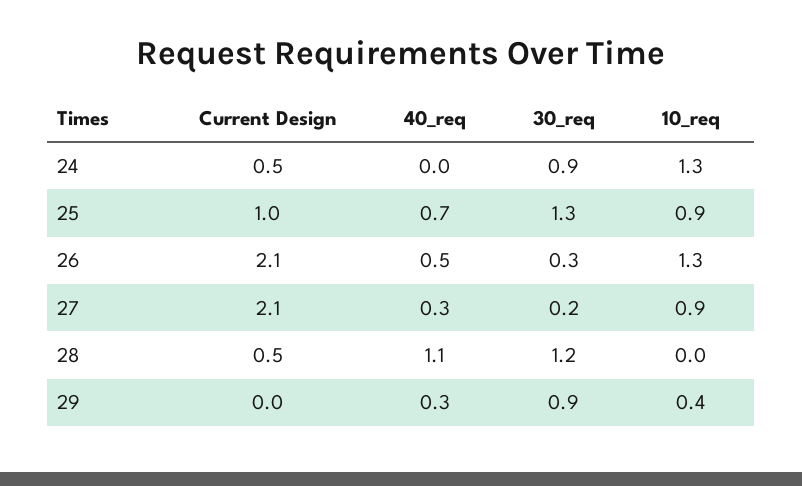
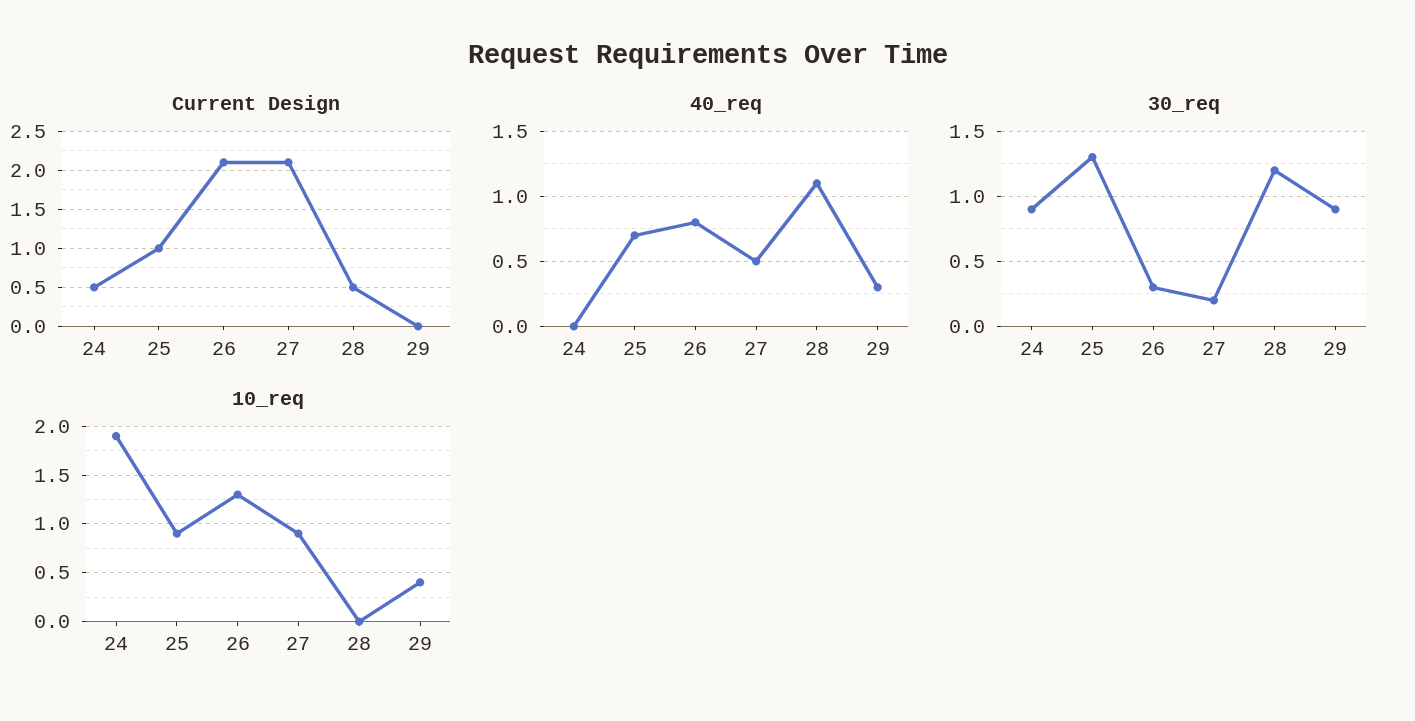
10_req, 24: 1.3 -> 1.9
40_req, 26: 0.5 -> 0.8
40_req, 27: 0.3 -> 0.5

